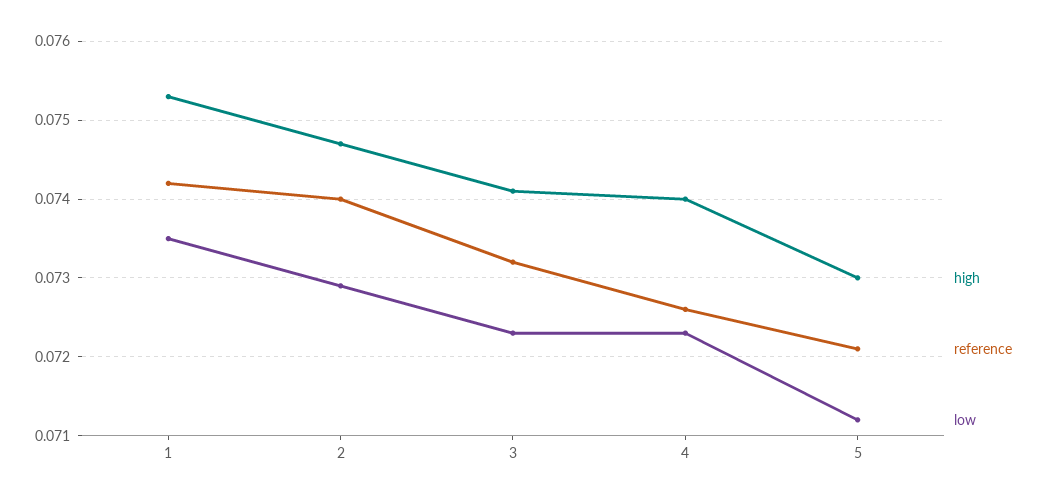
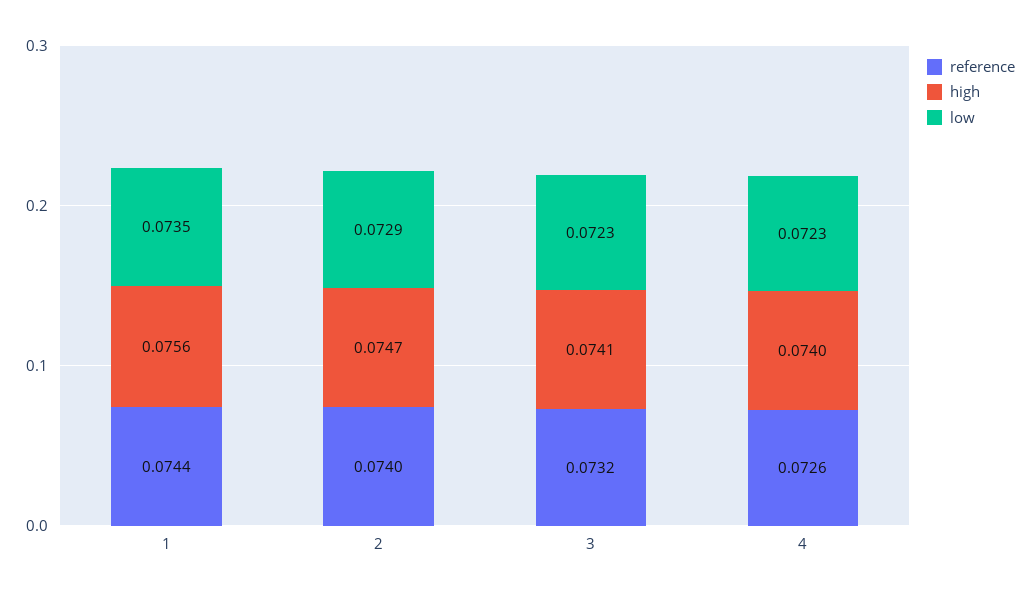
high, 1: 0.0753 -> 0.0756
reference, 1: 0.0742 -> 0.0744
high, 5: 0.073 -> none
reference, 5: 0.0721 -> none
low, 5: 0.0712 -> none

